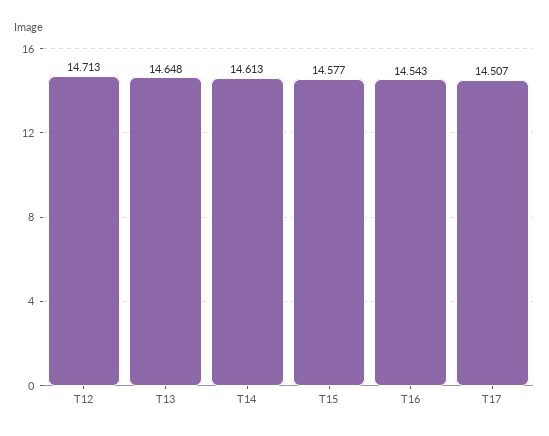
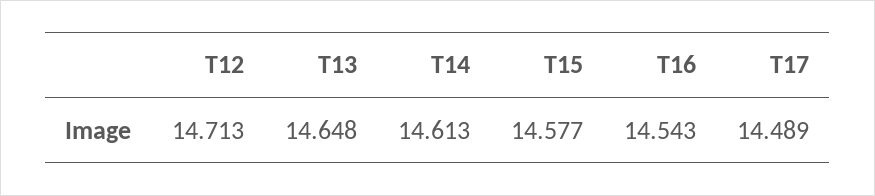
T17: 14.507 -> 14.489

